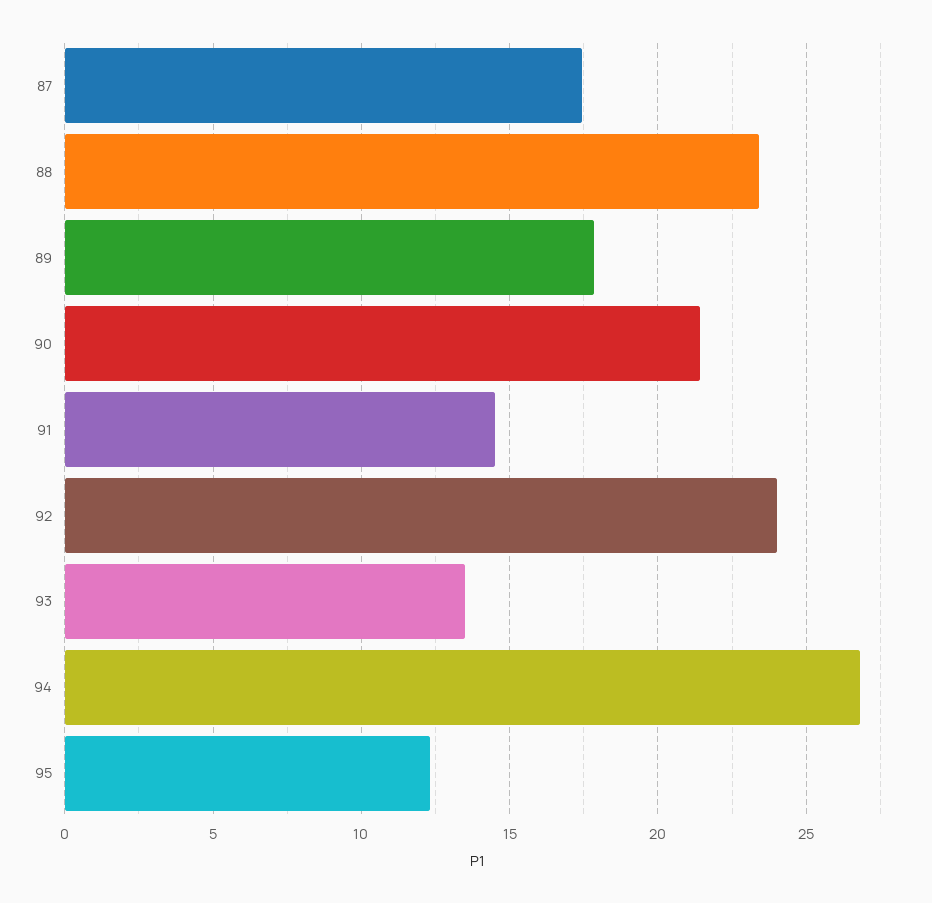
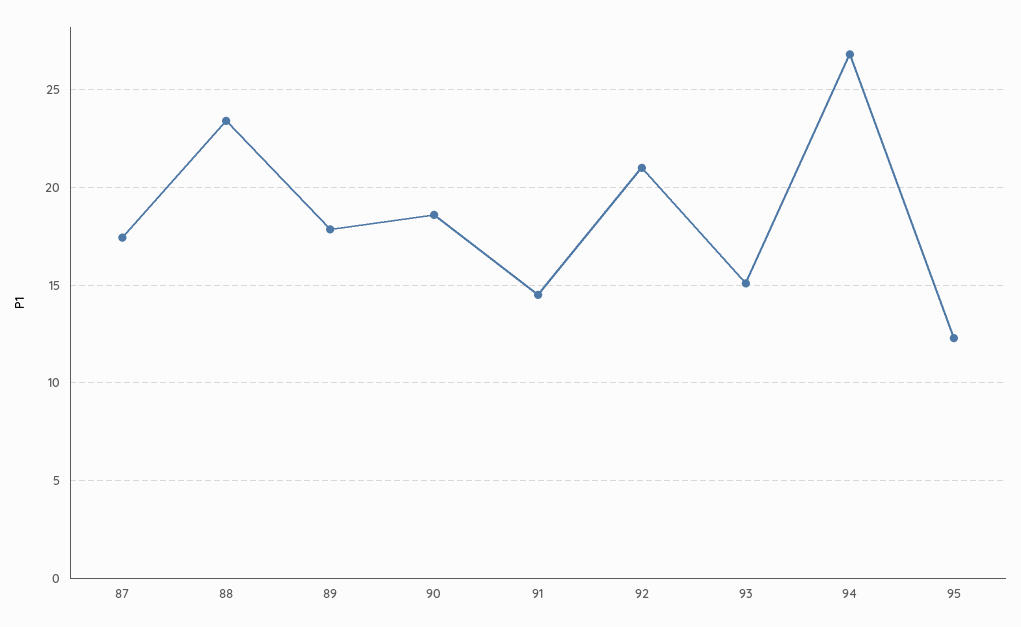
90: 21.5 -> 18.5
92: 24 -> 21
93: 13.5 -> 15

